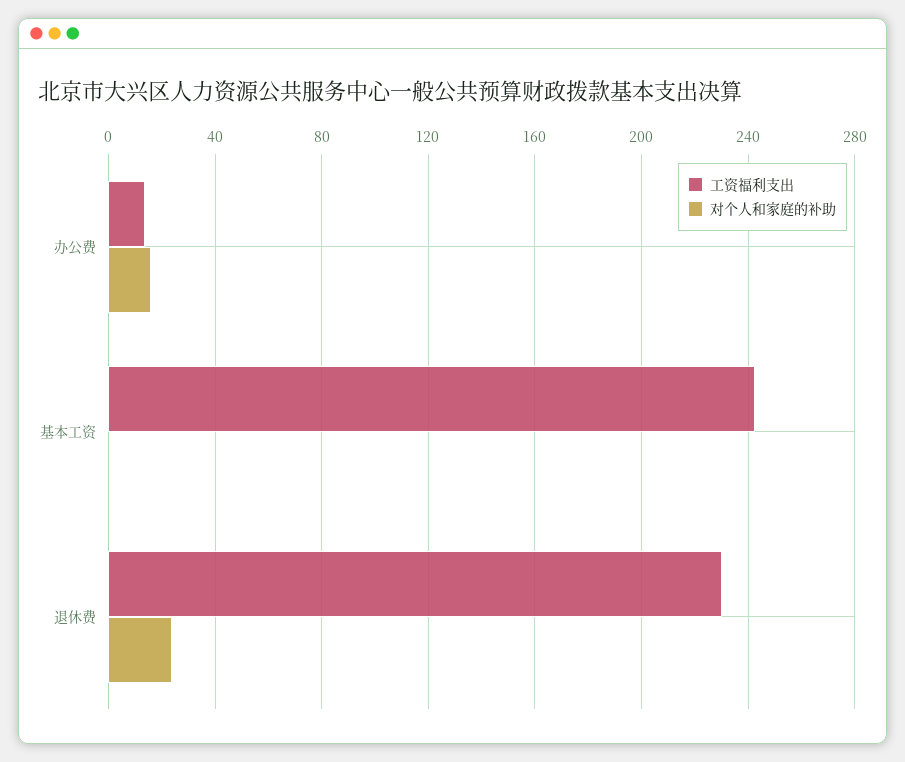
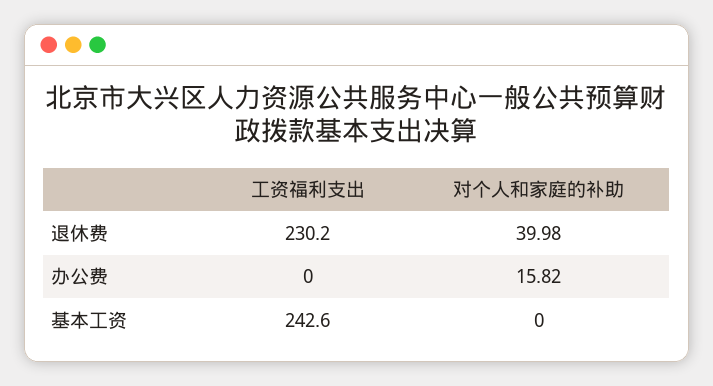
工资福利支出, 办公费: 15 -> 0
对个人和家庭的补助, 退休费: 25 -> 39.98

